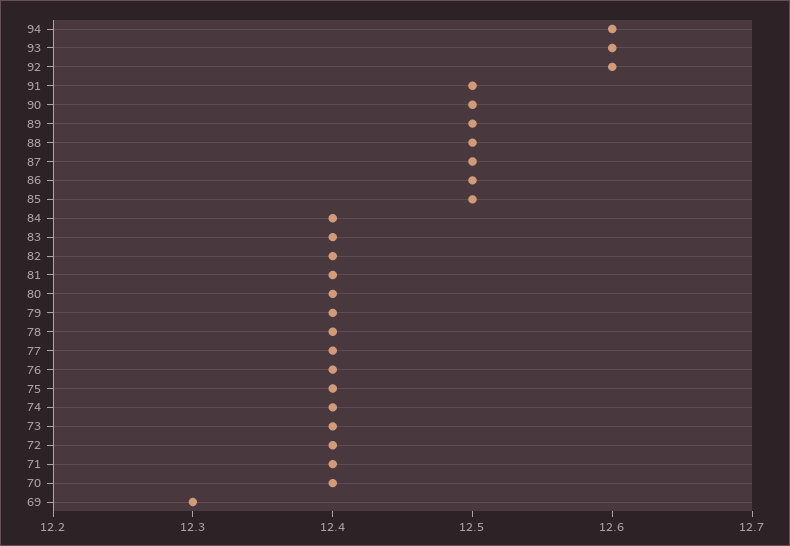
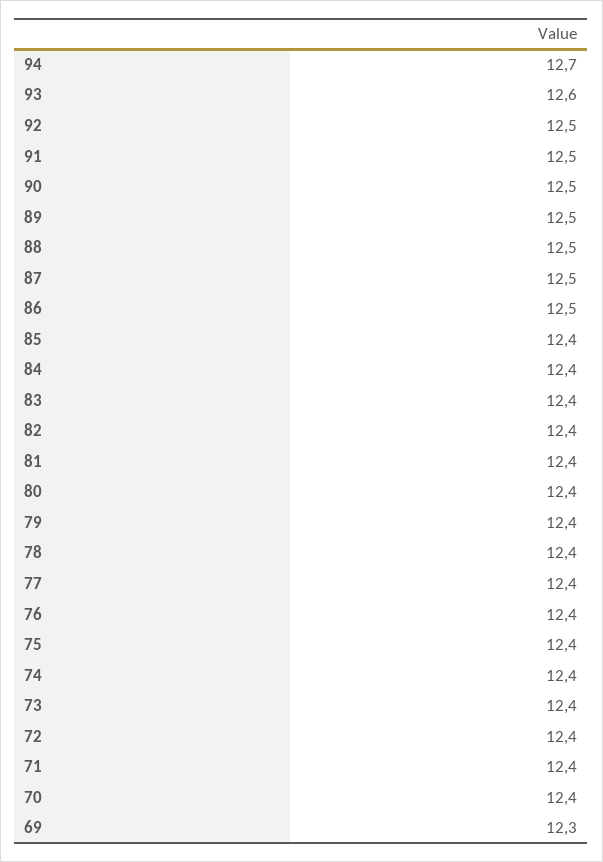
94: 12.6 -> 12.7
92: 12.6 -> 12.5
85: 12.5 -> 12.4

